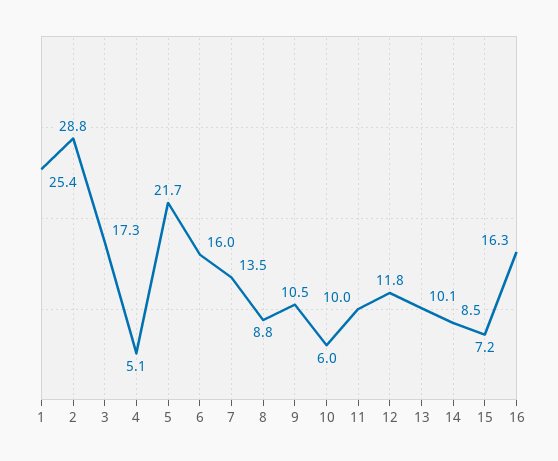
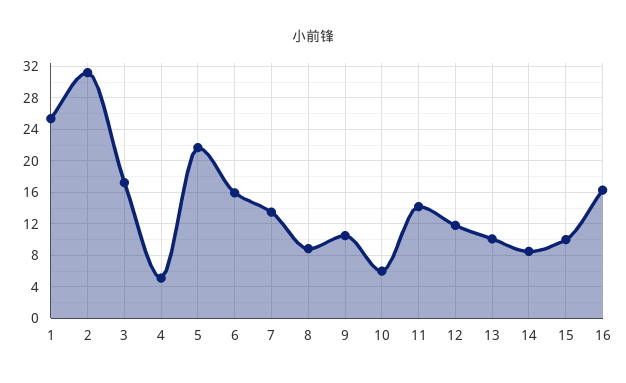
2: 28.8 -> 31
11: 10 -> 14
15: 7.2 -> 10

